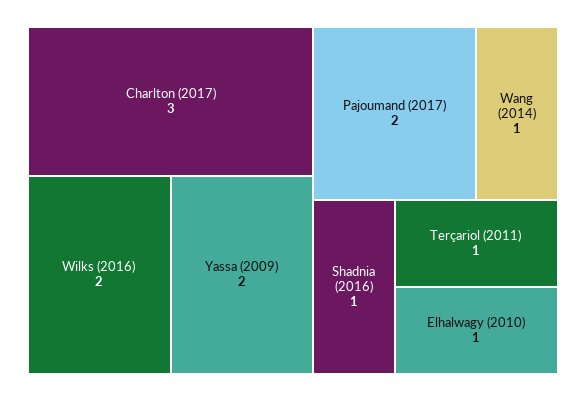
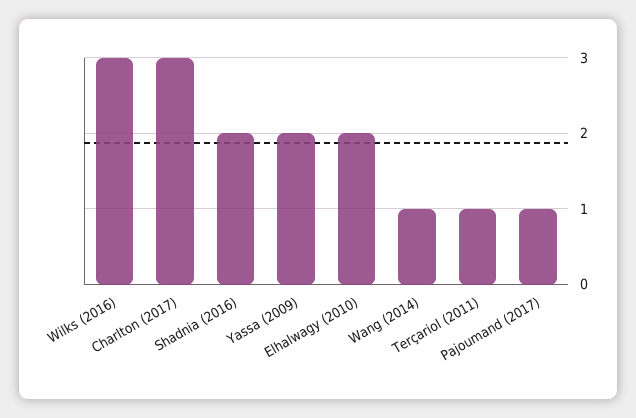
Wilks (2016): 2 -> 3
Pajoumand (2017): 2 -> 1
Shadnia (2016): 1 -> 2
Elhalwagy (2010): 1 -> 2

